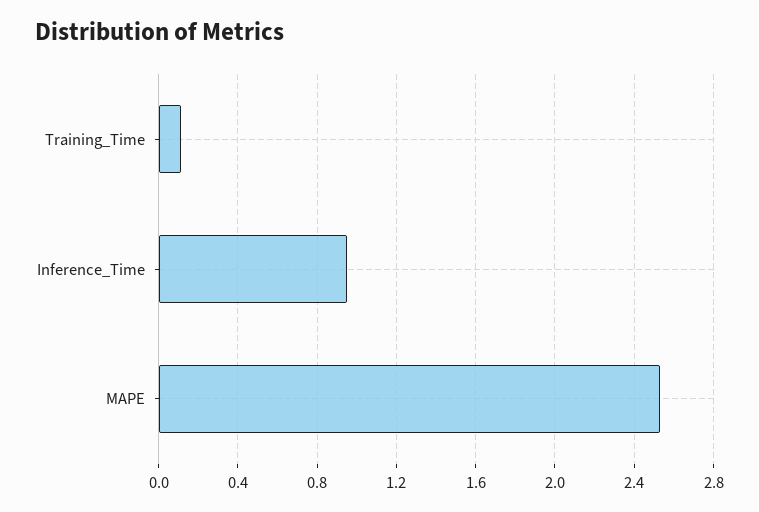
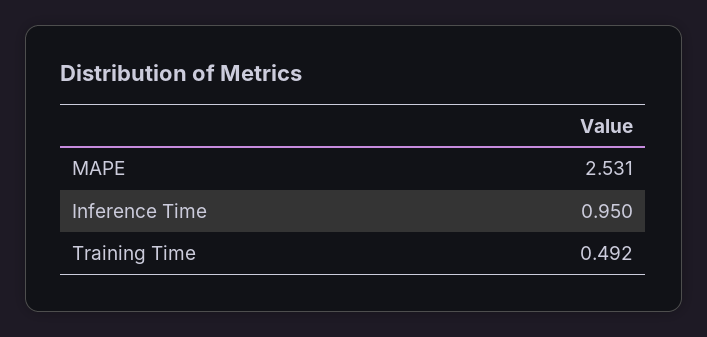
Training_Time: 0.1 -> 0.492

